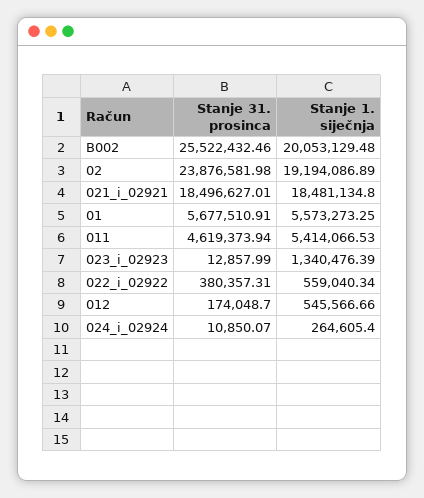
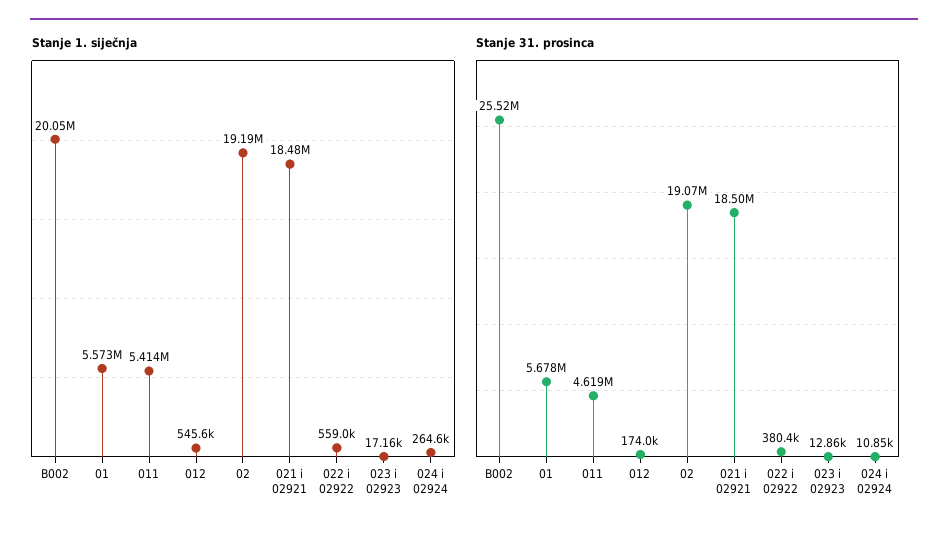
Stanje 31. prosinca, 02: 23876581.98 -> 19070000
Stanje 1. siječnja, 023_i_02923: 1340476.39 -> 17160

